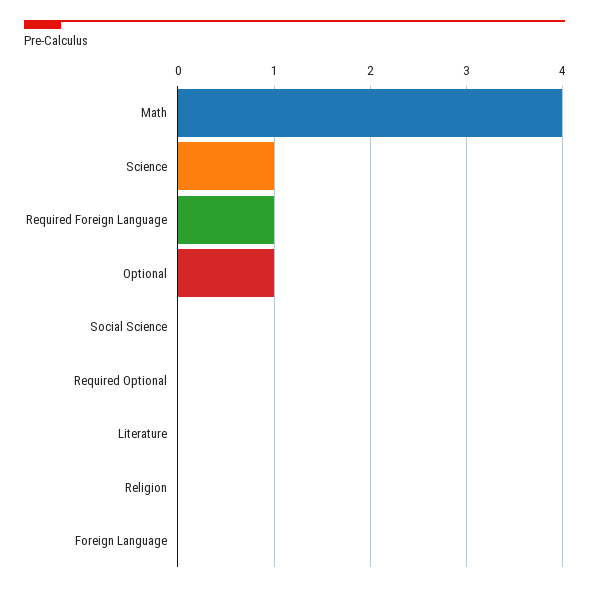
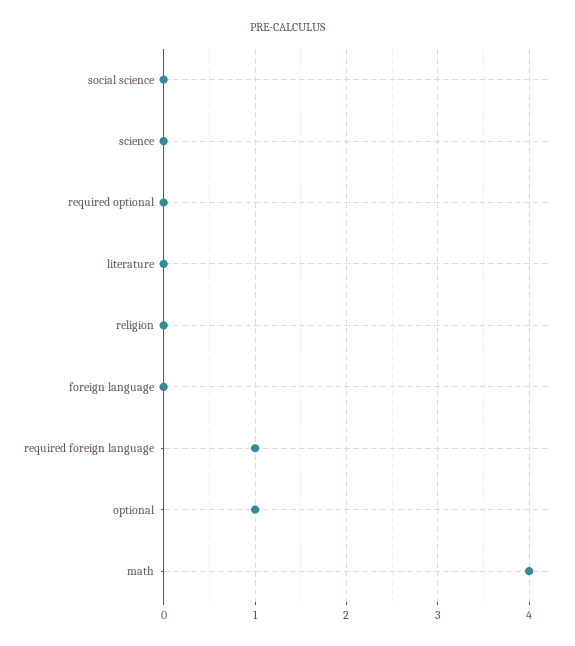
Science: 1 -> 0

